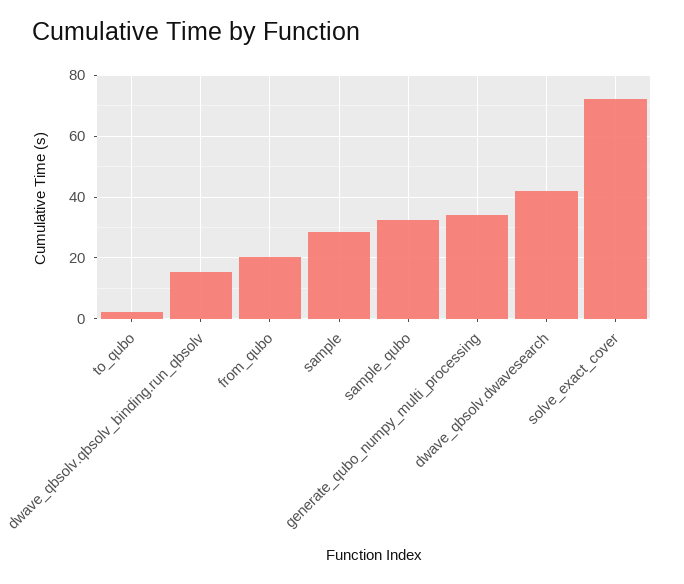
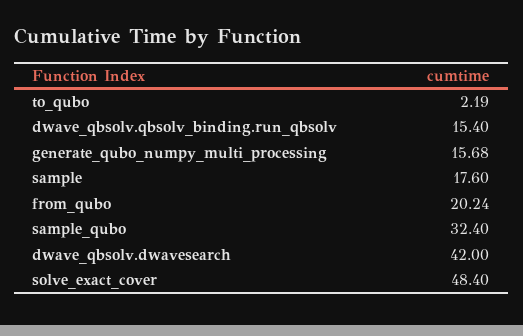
sample: 28 -> 17.6
generate_qubo_numpy_multi_processing: 34 -> 15.68
solve_exact_cover: 72 -> 48.4

